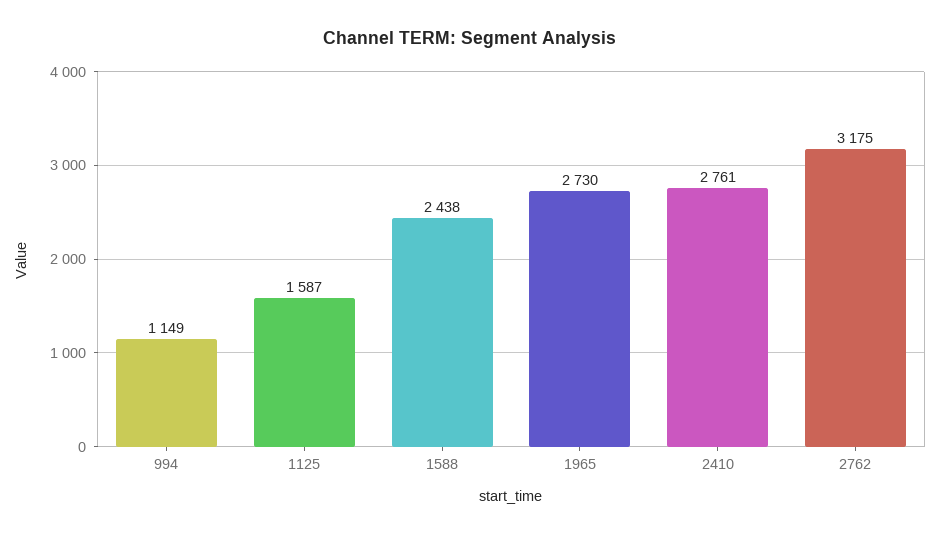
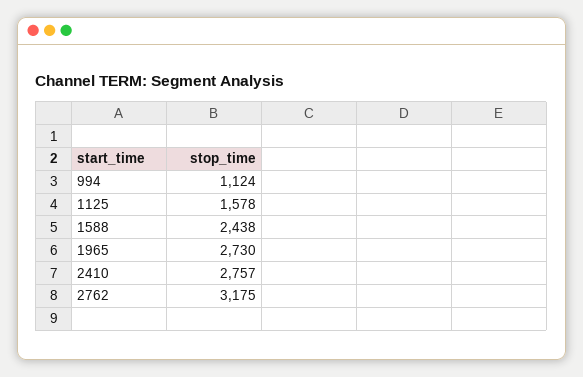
994: 1149 -> 1124
1125: 1587 -> 1578
2410: 2761 -> 2757

